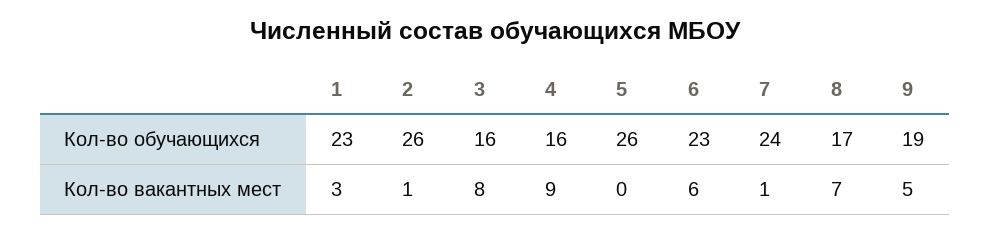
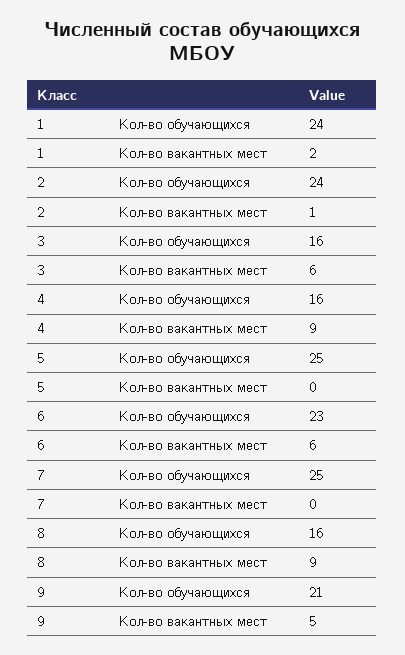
1, Кол-во обучающихся: 23 -> 24
2, Кол-во обучающихся: 26 -> 24
5, Кол-во обучающихся: 26 -> 25
7, Кол-во обучающихся: 24 -> 25
8, Кол-во обучающихся: 17 -> 16
9, Кол-во обучающихся: 19 -> 21
1, Кол-во вакантных мест: 3 -> 2
3, Кол-во вакантных мест: 8 -> 6
7, Кол-во вакантных мест: 1 -> 0
8, Кол-во вакантных мест: 7 -> 9

